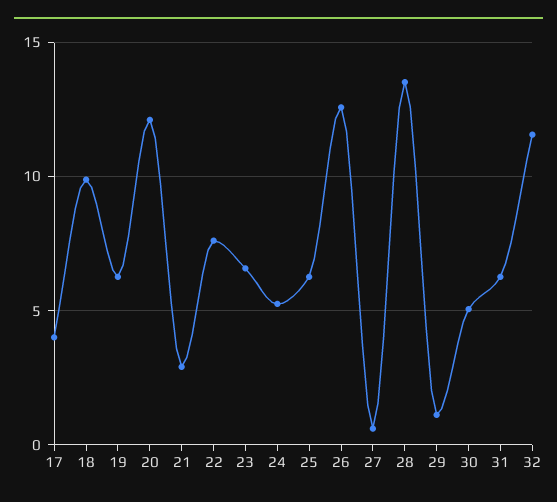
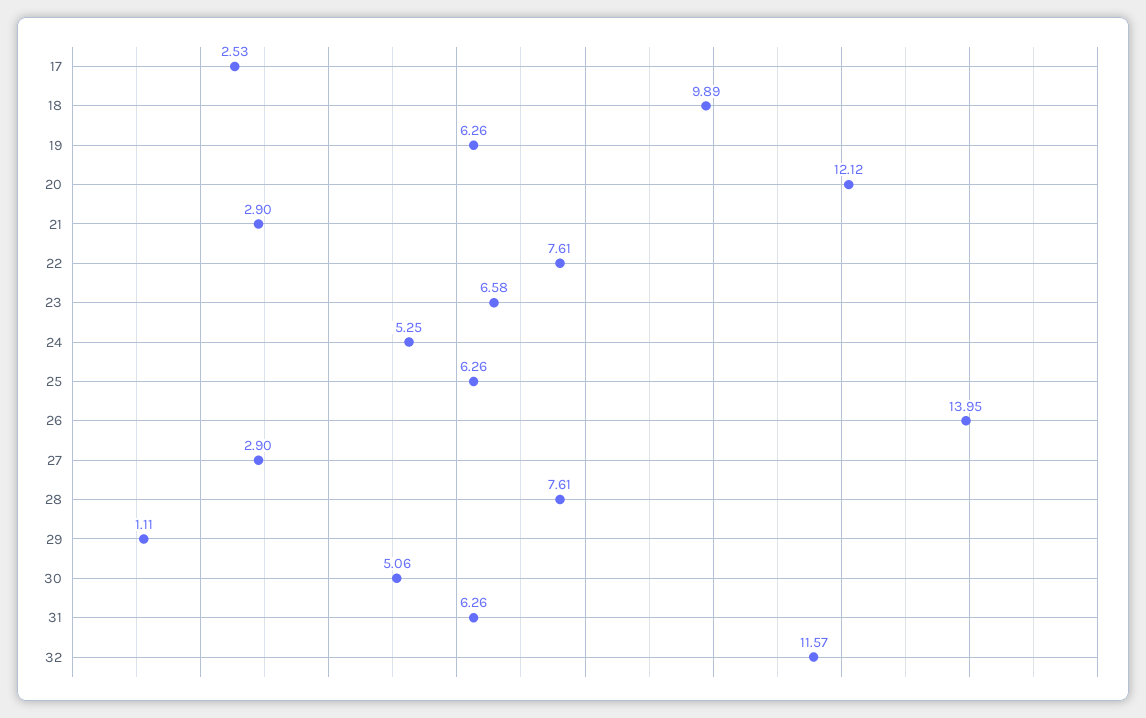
17: 4 -> 2.53
26: 12.5 -> 13.95
27: 0.5 -> 2.9
28: 13.5 -> 7.61

